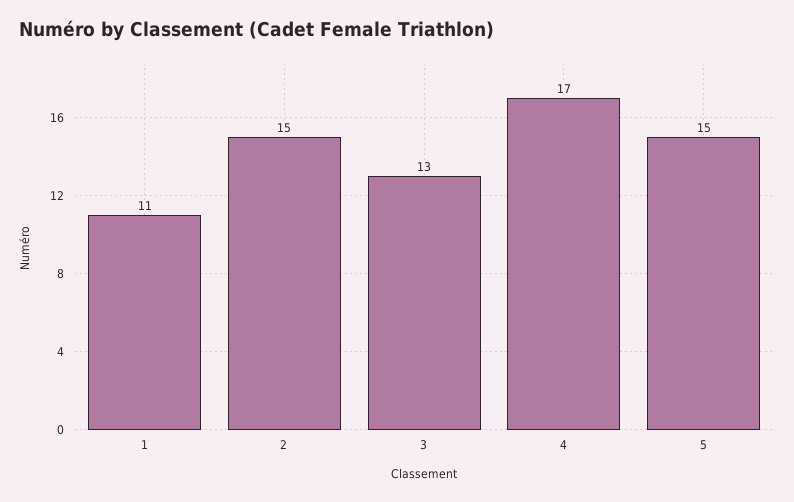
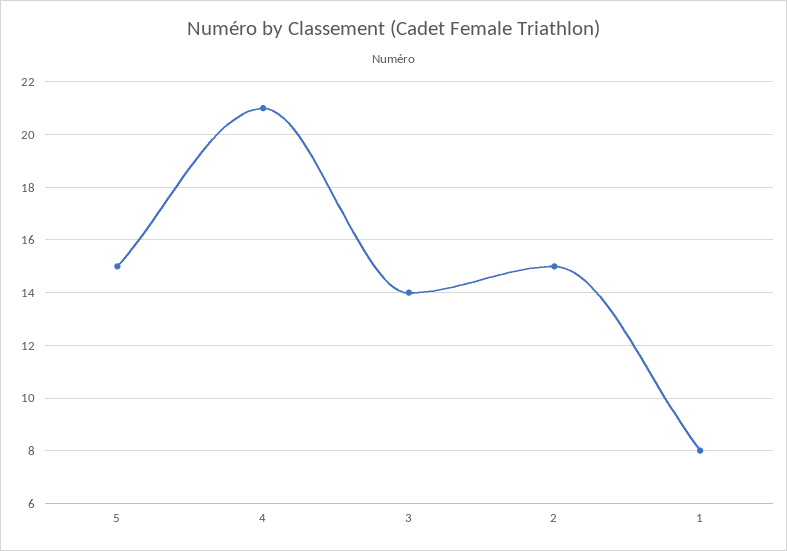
1: 11 -> 8
3: 13 -> 14
4: 17 -> 21

